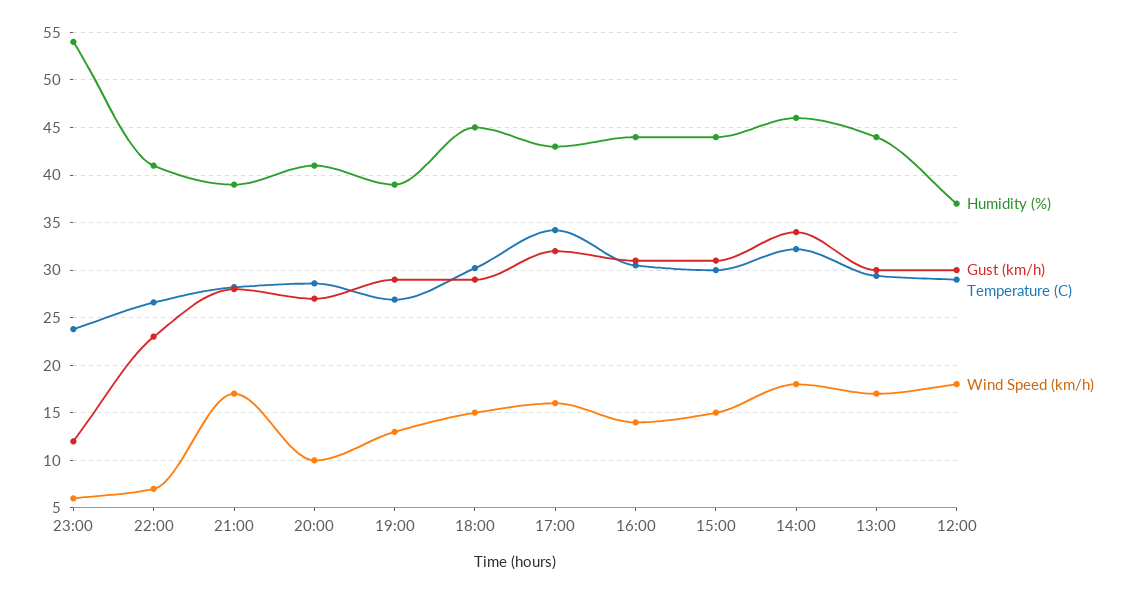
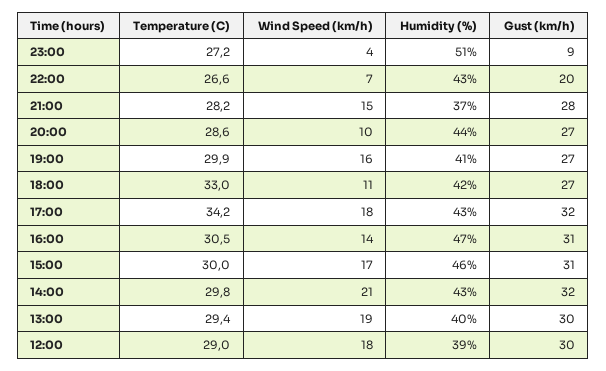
Humidity (%), 23:00: 54 -> 51
Gust (km/h), 23:00: 12 -> 9
Temperature (C), 23:00: 24 -> 27.2
Wind Speed (km/h), 23:00: 6 -> 4
Humidity (%), 22:00: 41 -> 43
Gust (km/h), 22:00: 23 -> 20
Humidity (%), 21:00: 39 -> 37
Wind Speed (km/h), 21:00: 17 -> 15
Humidity (%), 20:00: 41 -> 44
Humidity (%), 19:00: 39 -> 41
Gust (km/h), 19:00: 29 -> 27
Temperature (C), 19:00: 27 -> 29.9
Wind Speed (km/h), 19:00: 13 -> 16
Humidity (%), 18:00: 45 -> 42
Gust (km/h), 18:00: 29 -> 27
Temperature (C), 18:00: 30 -> 33
Wind Speed (km/h), 18:00: 15 -> 11
Wind Speed (km/h), 17:00: 16 -> 18
Humidity (%), 16:00: 44 -> 47
Humidity (%), 15:00: 44 -> 46
Wind Speed (km/h), 15:00: 15 -> 17
Humidity (%), 14:00: 46 -> 43
Gust (km/h), 14:00: 34 -> 32
Temperature (C), 14:00: 32 -> 29.8
Wind Speed (km/h), 14:00: 18 -> 21
Humidity (%), 13:00: 44 -> 40
Wind Speed (km/h), 13:00: 17 -> 19
Humidity (%), 12:00: 37 -> 39

